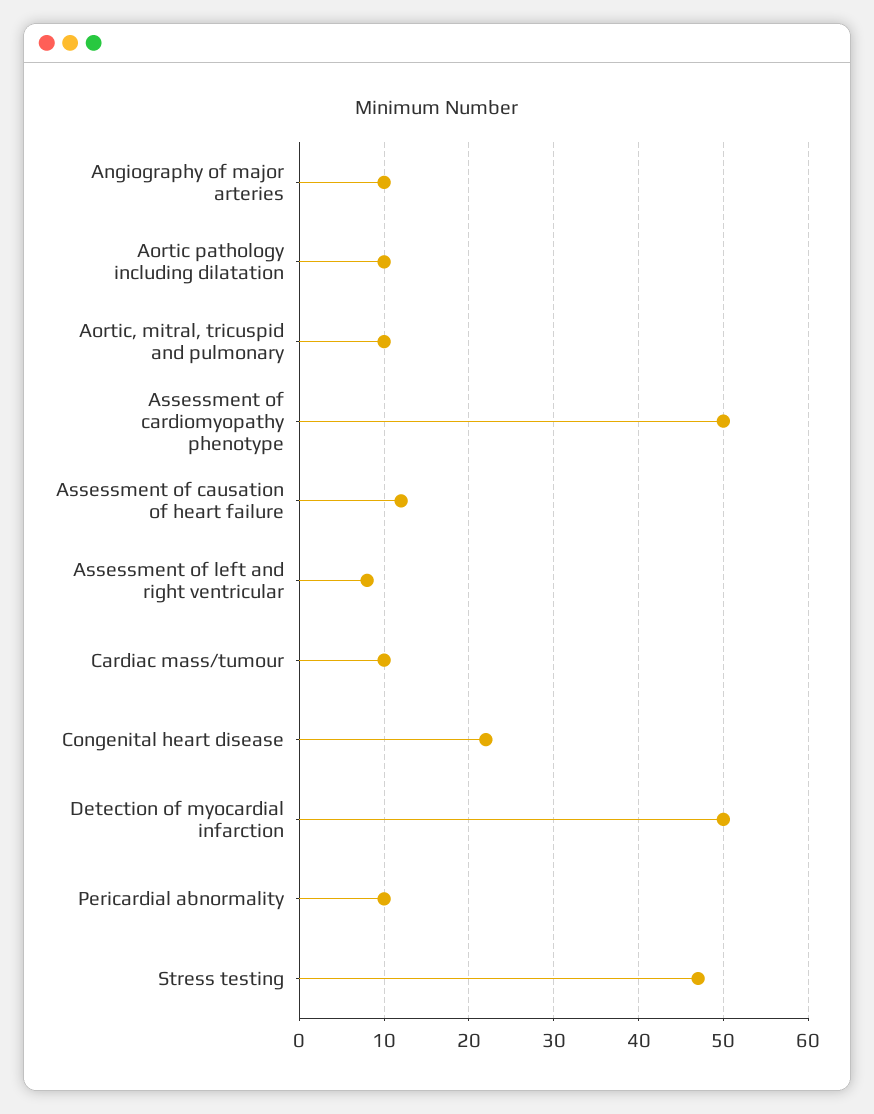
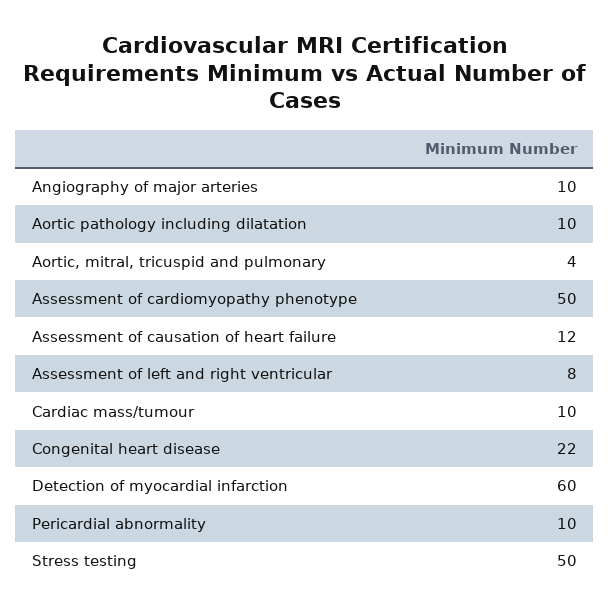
Aortic, mitral, tricuspid and pulmonary: 10 -> 4
Detection of myocardial infarction: 50 -> 60
Stress testing: 47 -> 50

